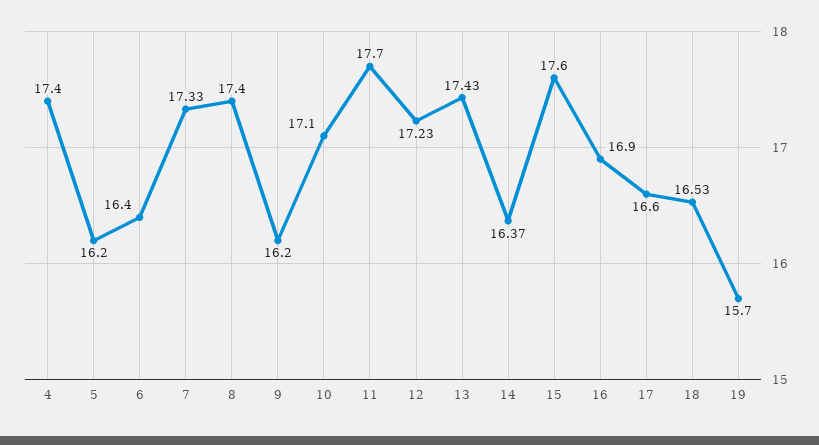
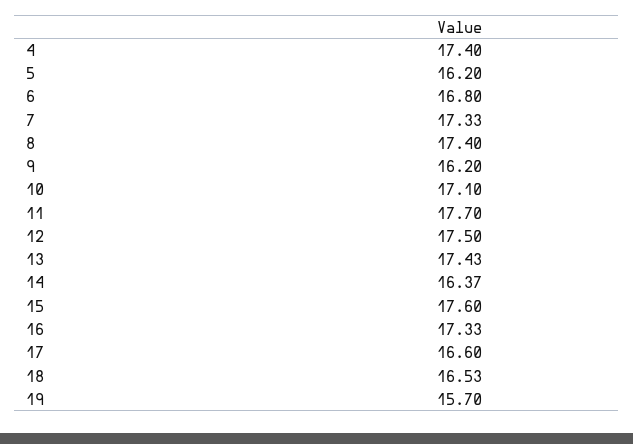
6: 16.4 -> 16.8
12: 17.23 -> 17.5
16: 16.9 -> 17.33

